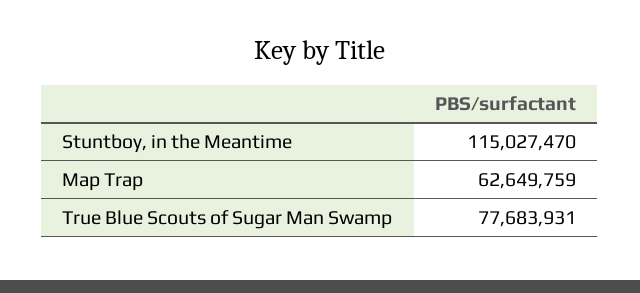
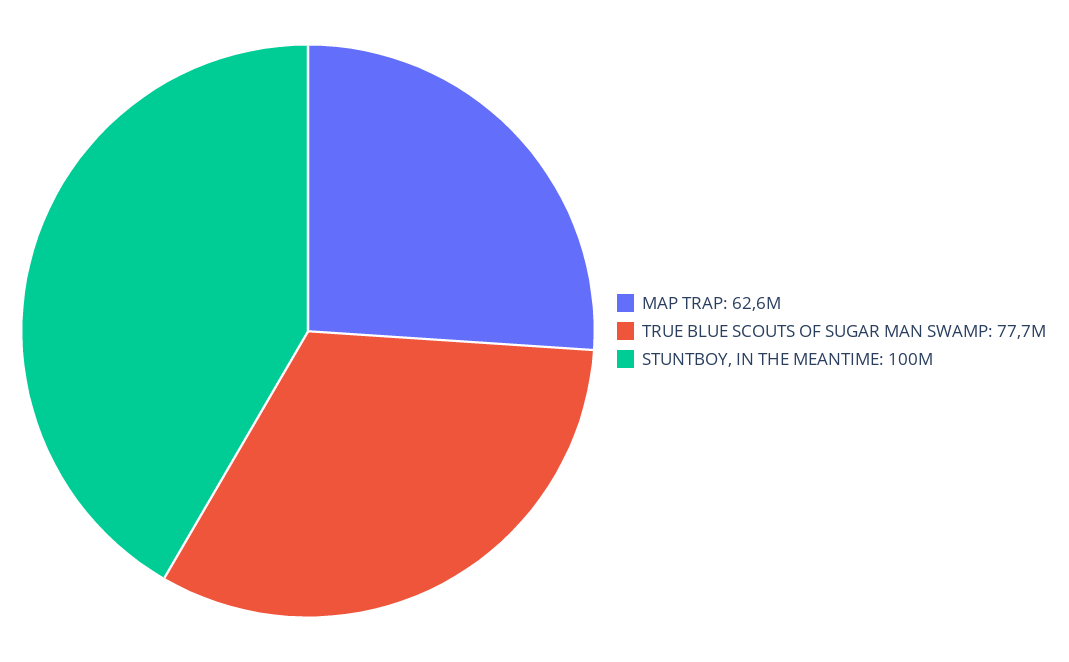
Stuntboy, in the Meantime: 115027470 -> 100000000

